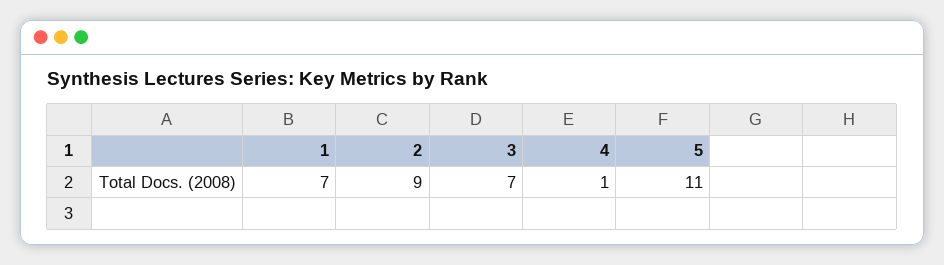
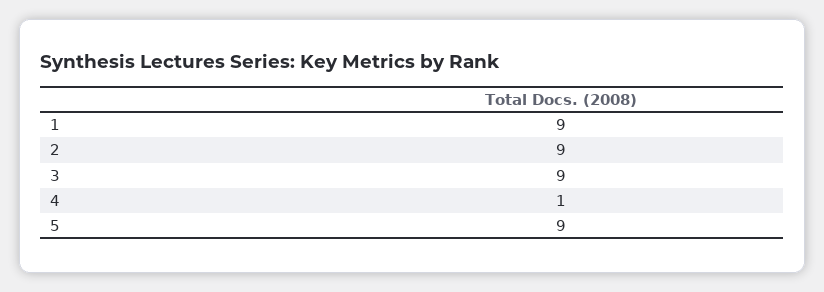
1: 7 -> 9
3: 7 -> 9
5: 11 -> 9

